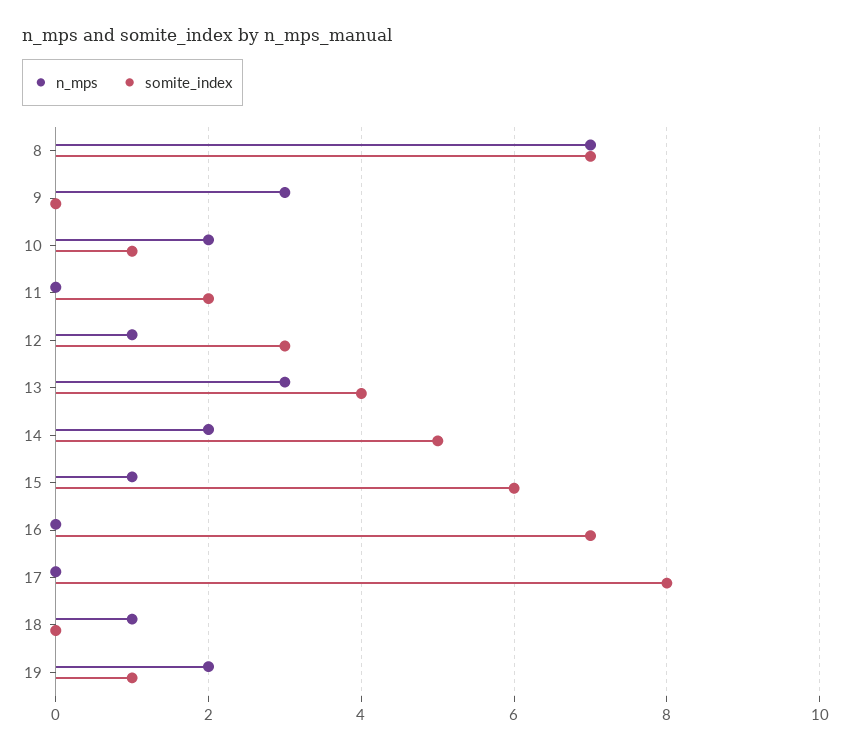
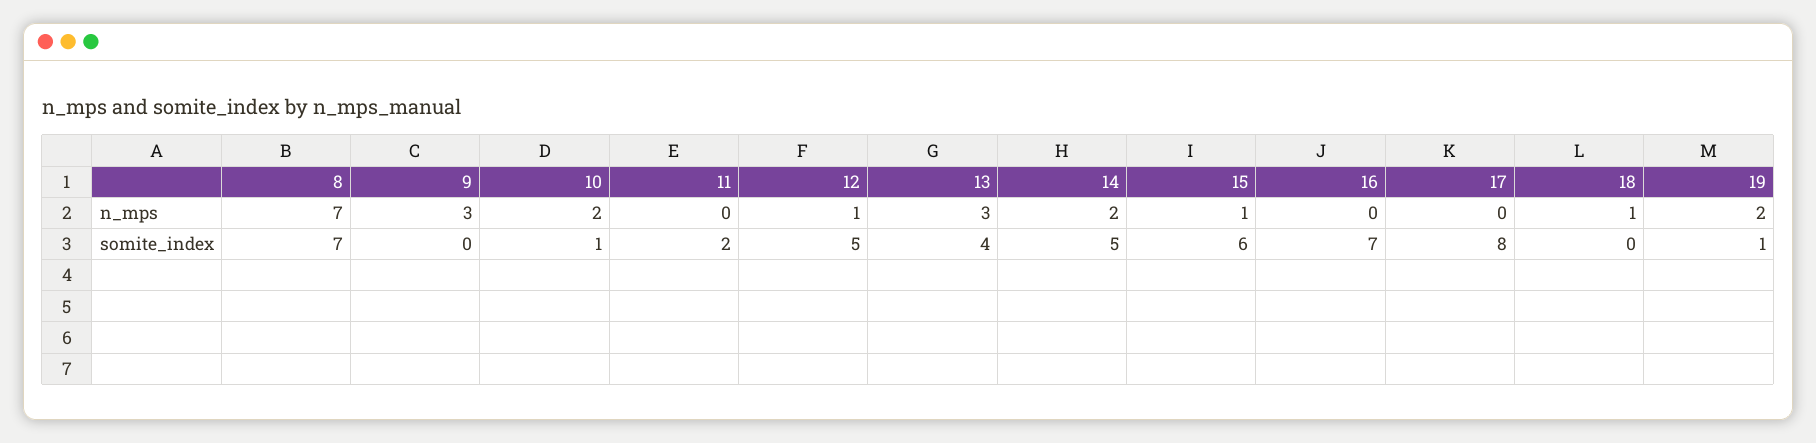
somite_index, 12: 3 -> 5

